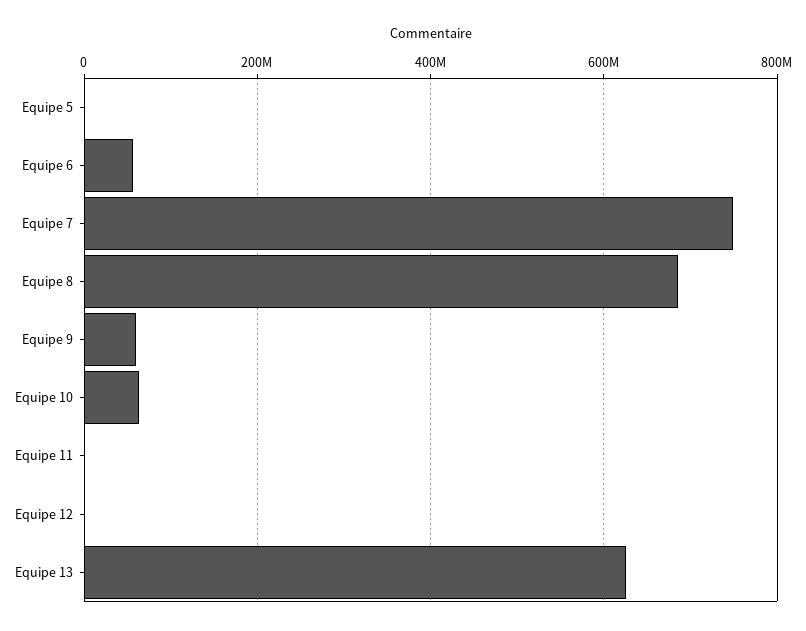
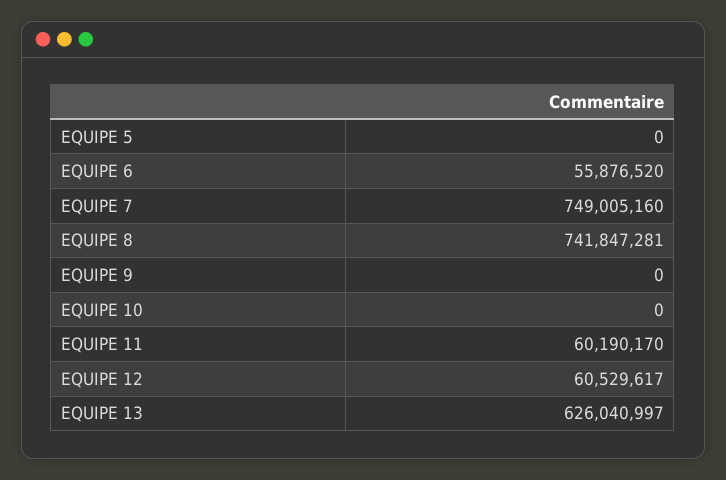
Equipe 8: 680000000 -> 741847281
Equipe 9: 60000000 -> 0
Equipe 10: 60000000 -> 0
Equipe 11: 0 -> 60190170
Equipe 12: 0 -> 60529617

